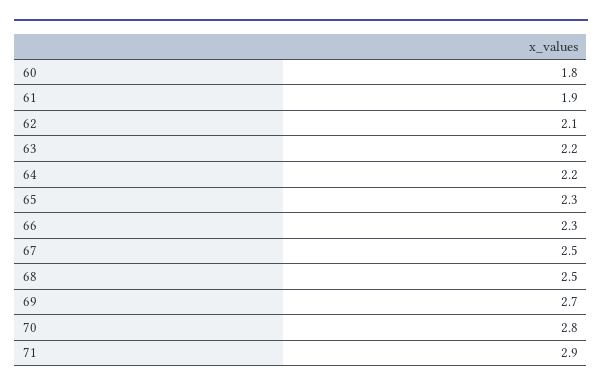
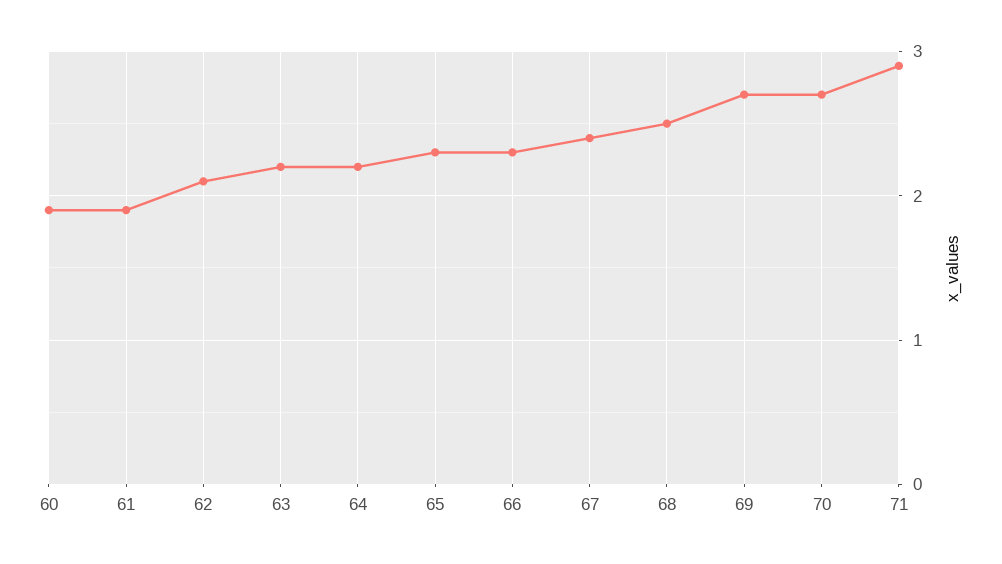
60: 1.8 -> 1.9
67: 2.5 -> 2.4
70: 2.8 -> 2.7

